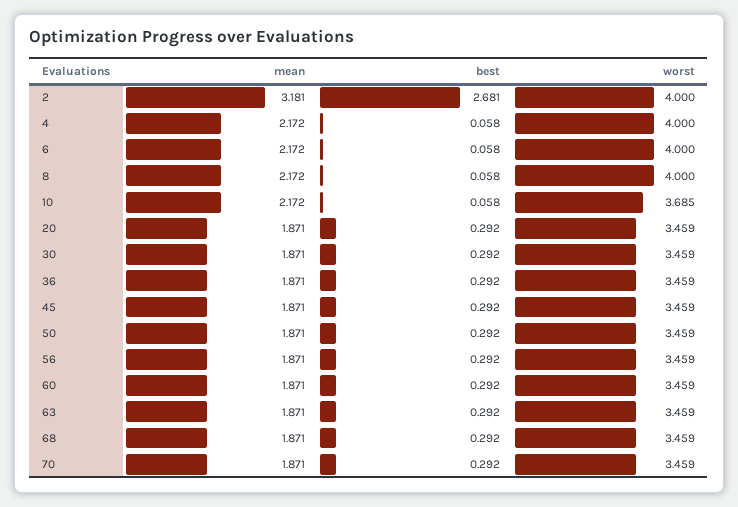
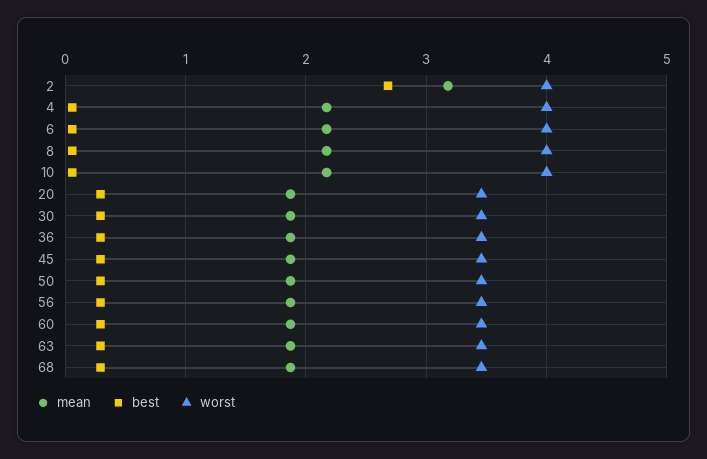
worst, 10: 3.685 -> 4
mean, 70: 1.871 -> none
best, 70: 0.292 -> none
worst, 70: 3.459 -> none

